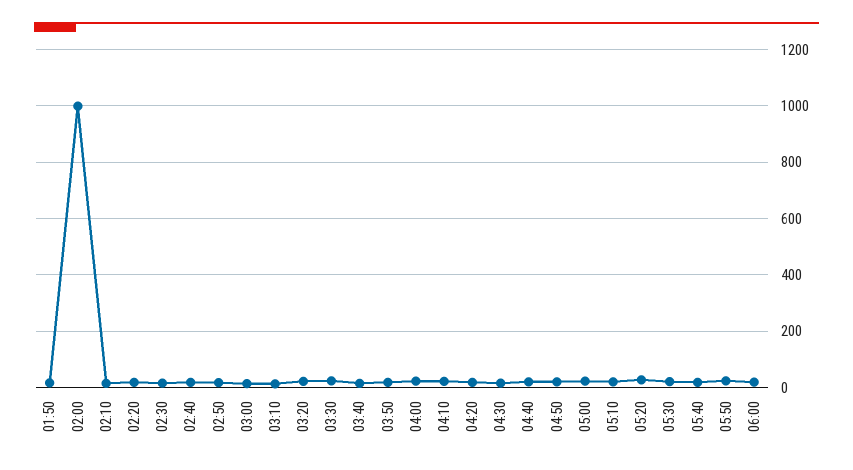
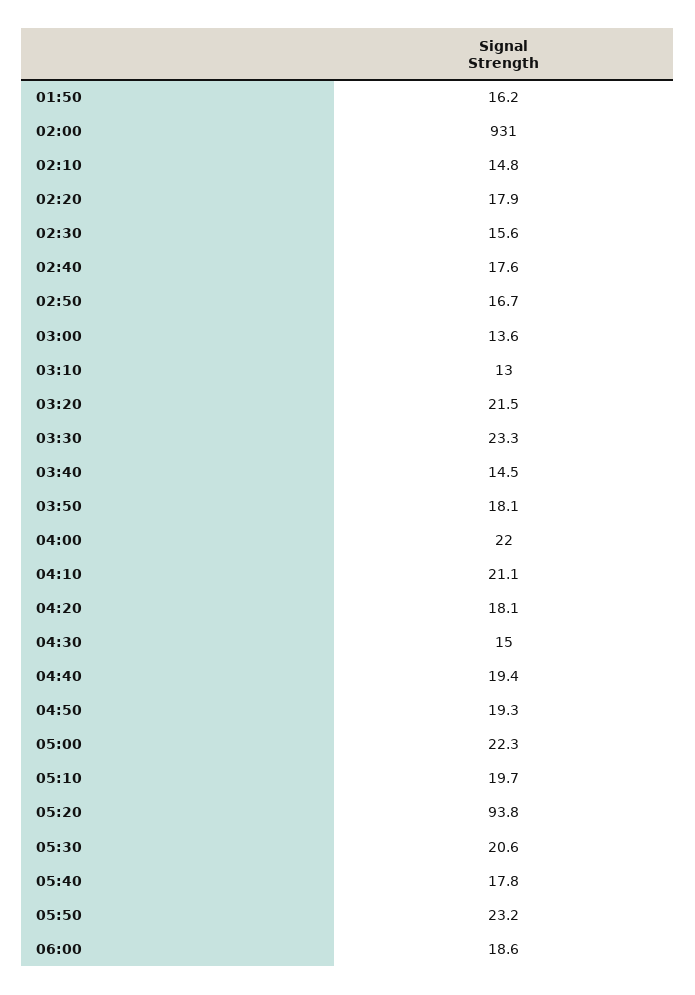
02:00: 1000 -> 931
05:20: 25 -> 93.8

